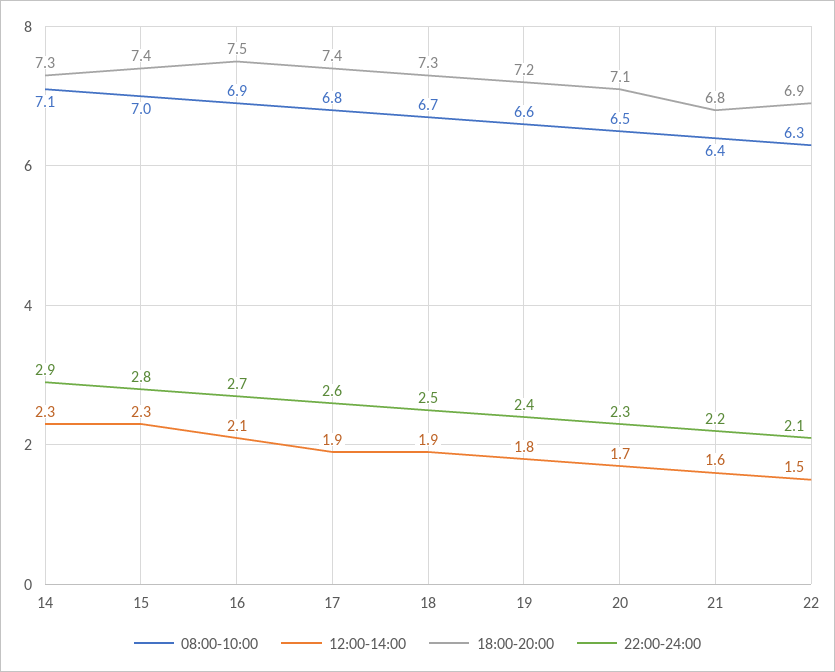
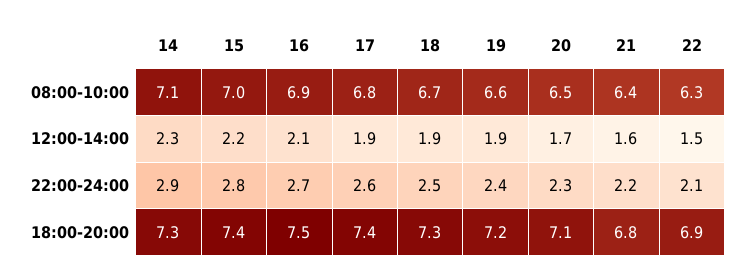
12:00-14:00, 15: 2.3 -> 2.2
12:00-14:00, 19: 1.8 -> 1.9

